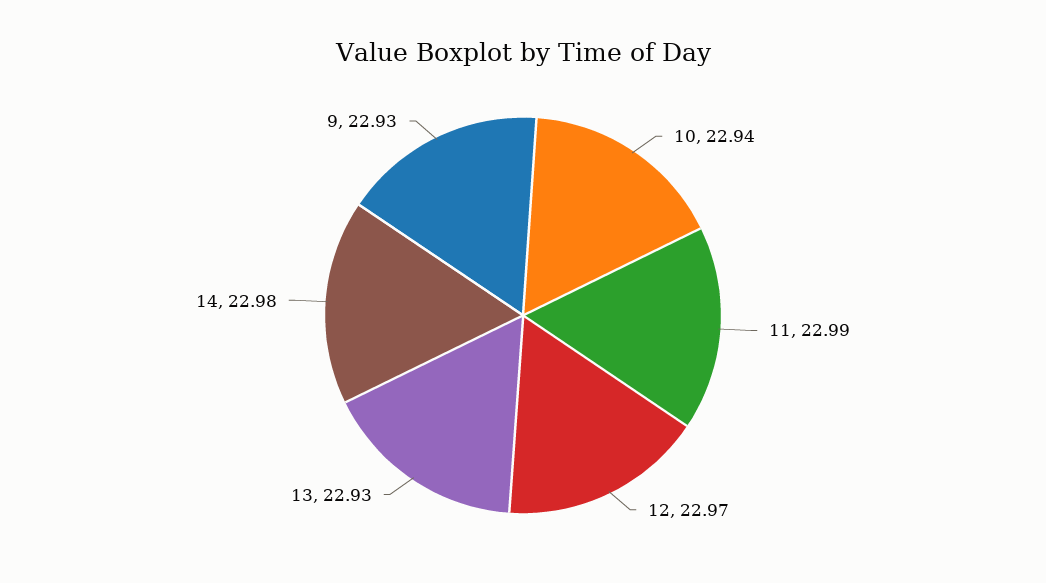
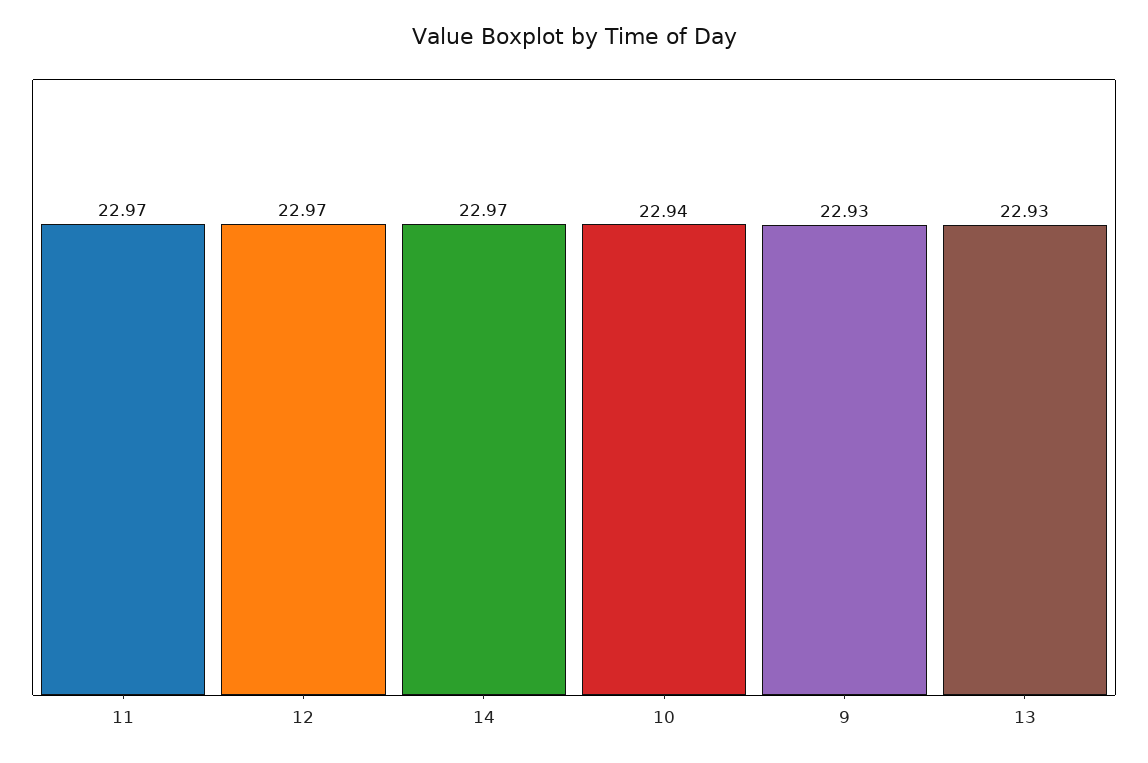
11: 22.99 -> 22.97
14: 22.98 -> 22.97

